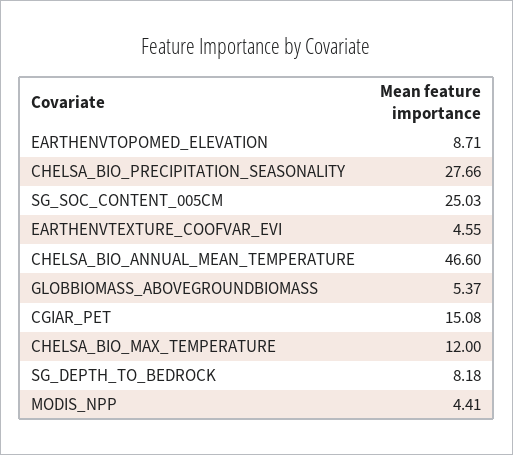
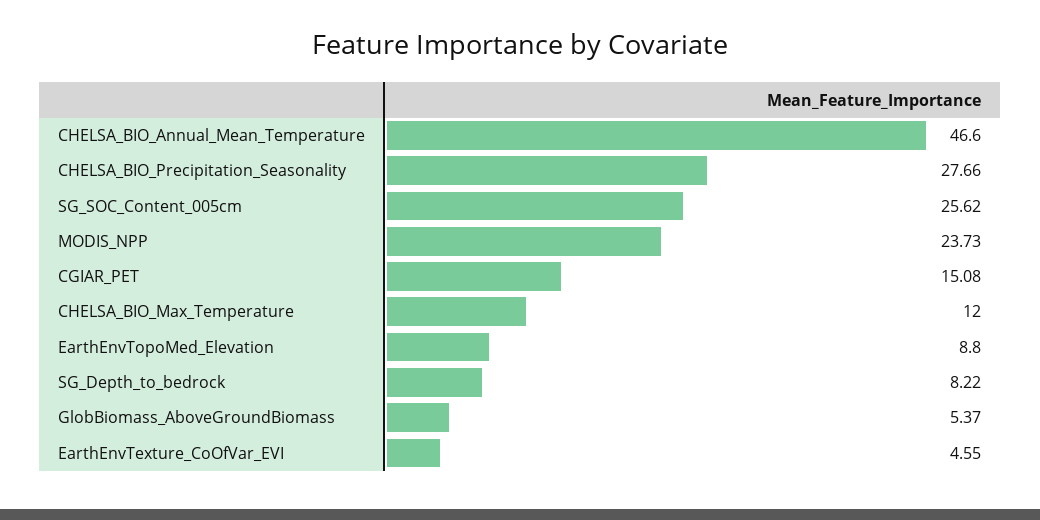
EARTHENVTOPOMED_ELEVATION: 8.71 -> 8.8
SG_SOC_CONTENT_005CM: 25.03 -> 25.62
SG_DEPTH_TO_BEDROCK: 8.18 -> 8.22
MODIS_NPP: 4.41 -> 23.73

